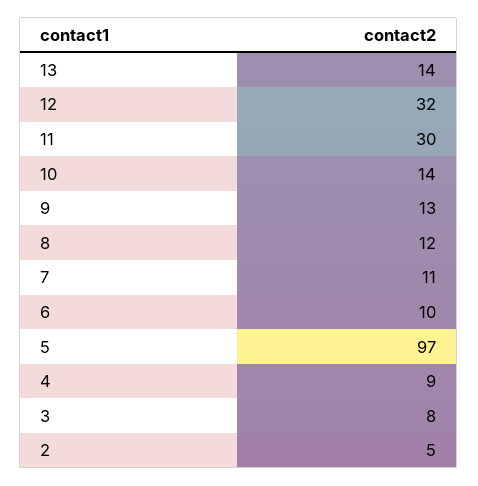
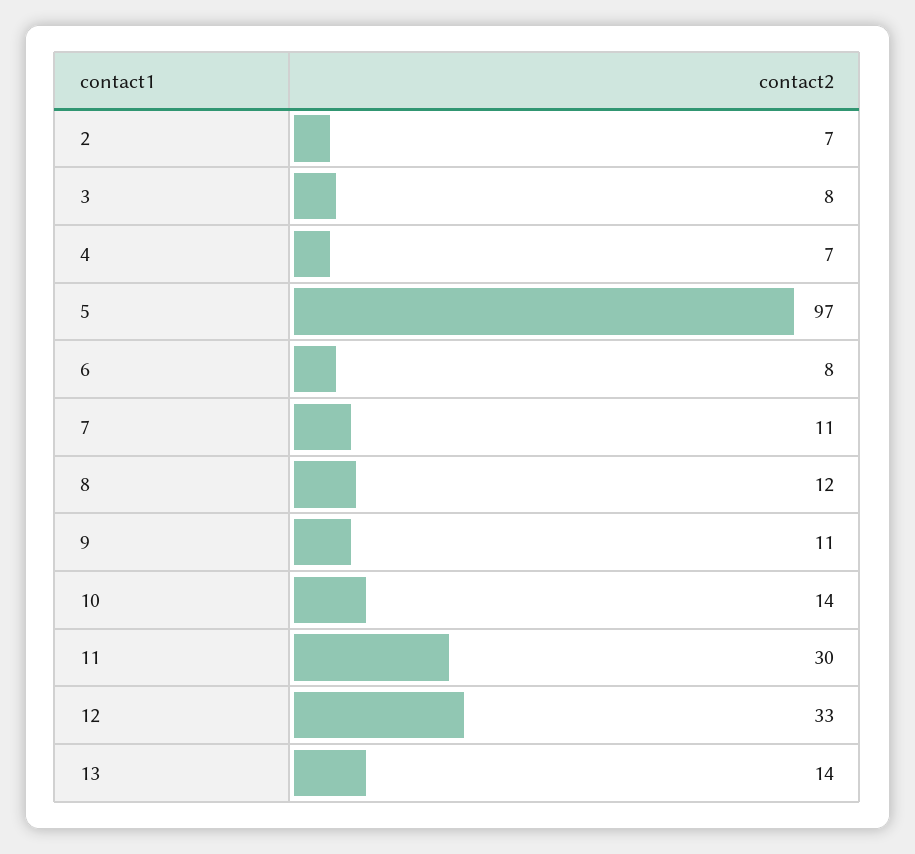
12: 32 -> 33
9: 13 -> 11
6: 10 -> 8
4: 9 -> 7
2: 5 -> 7

